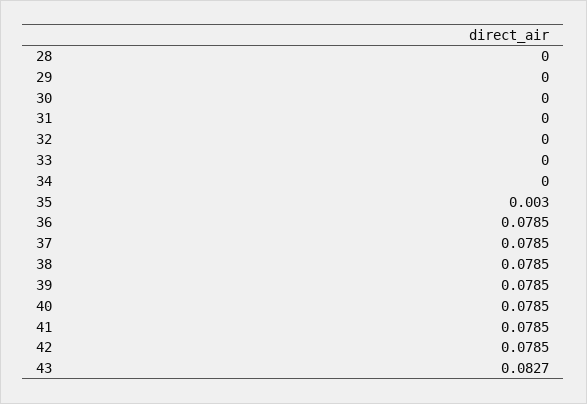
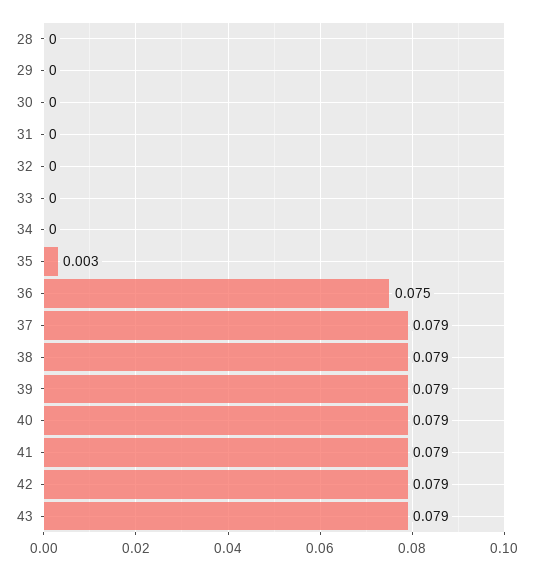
36: 0.0785 -> 0.075
43: 0.0827 -> 0.079

